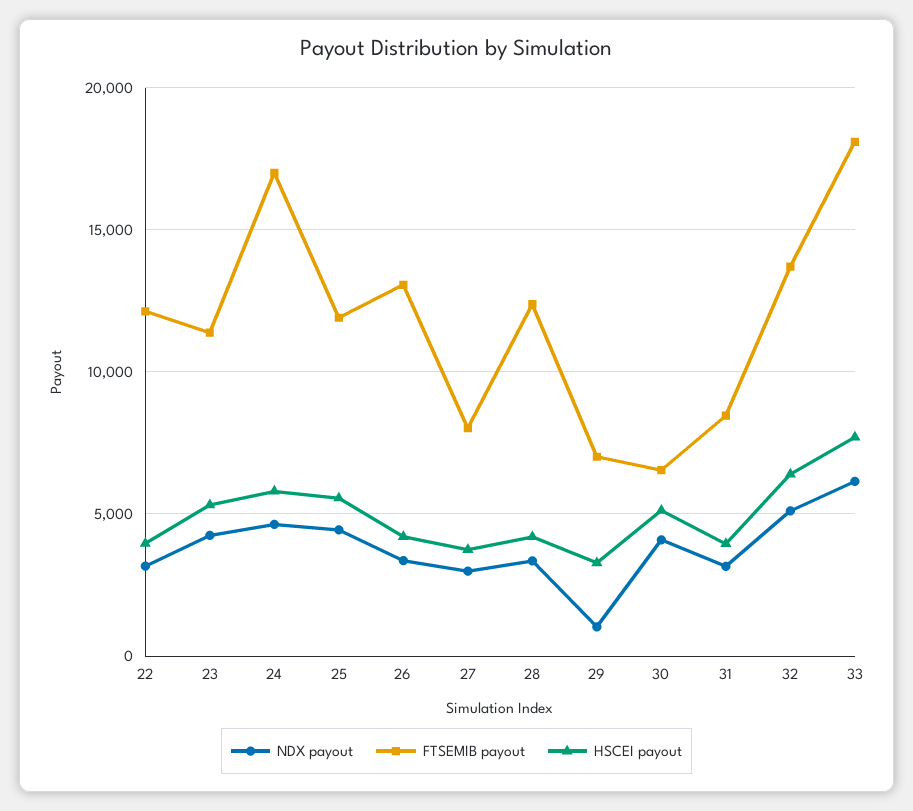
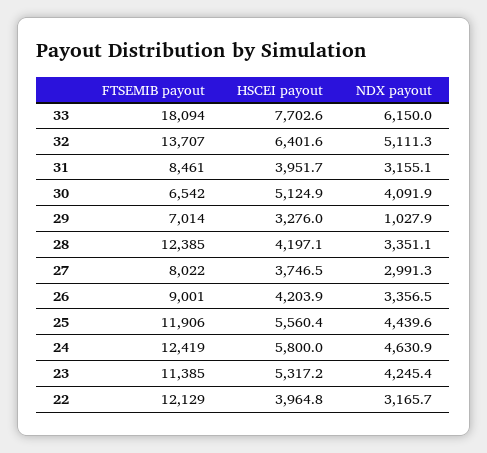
FTSEMIB payout, 24: 17000 -> 12419
FTSEMIB payout, 26: 13000 -> 9001

